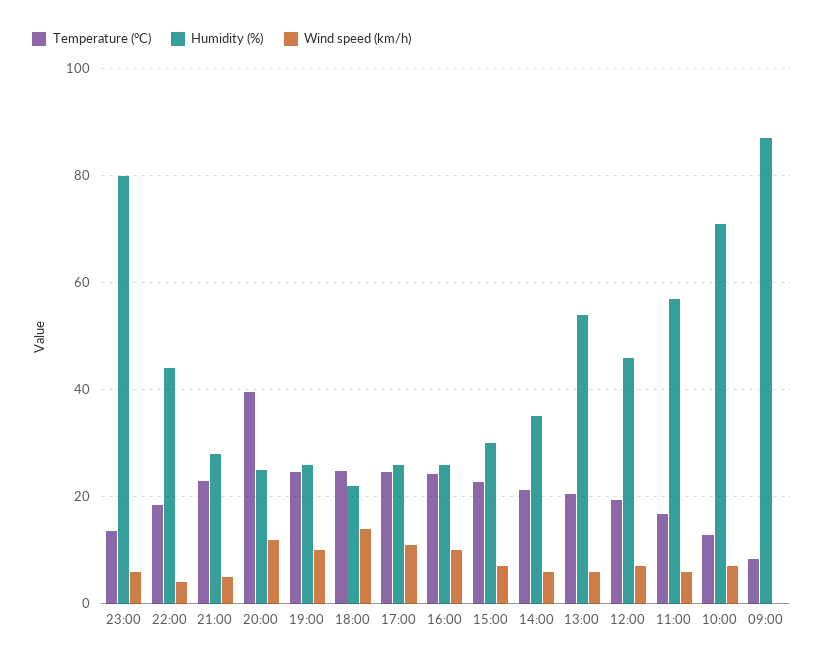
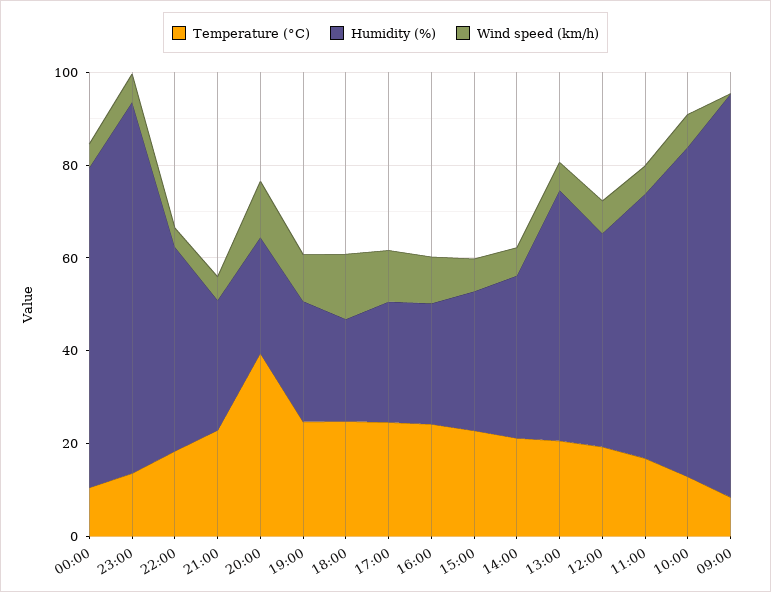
Temperature (°C), 00:00: none -> 10
Humidity (%), 00:00: none -> 70
Wind speed (km/h), 00:00: none -> 5

